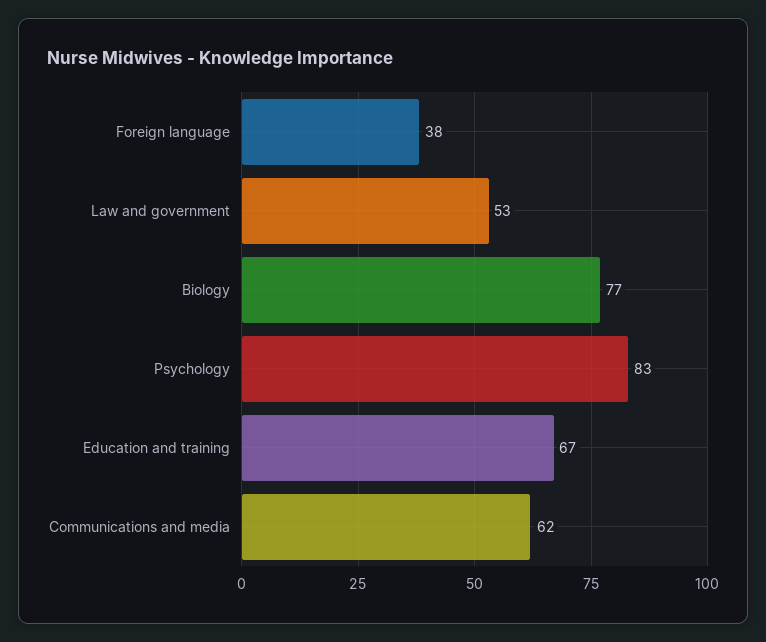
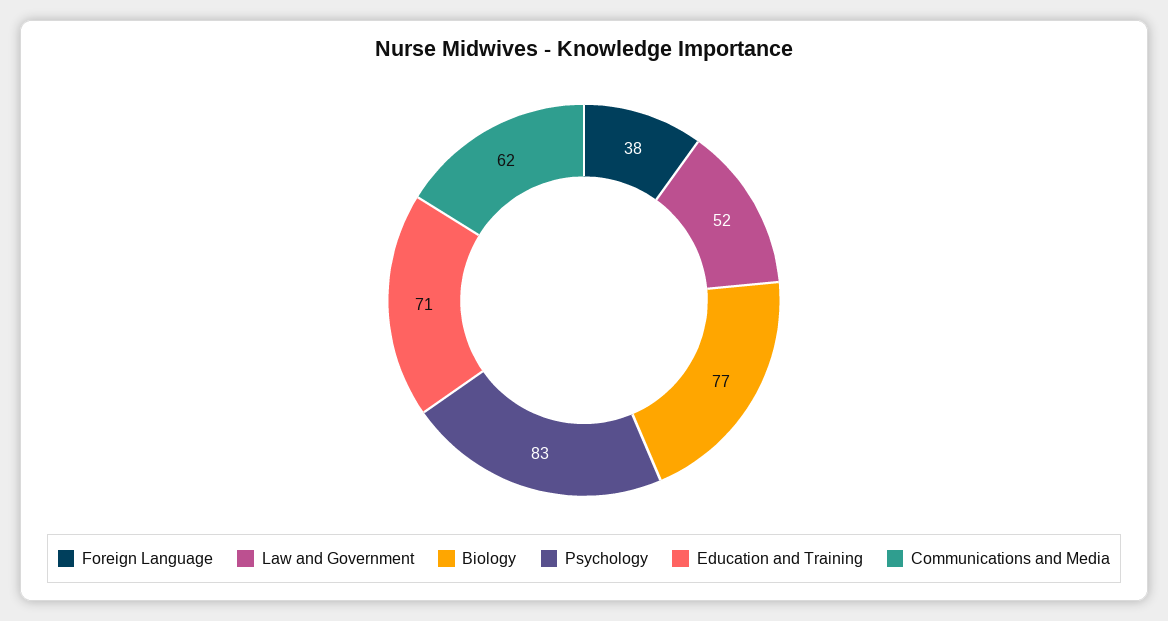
Law and government: 53 -> 52
Education and training: 67 -> 71

